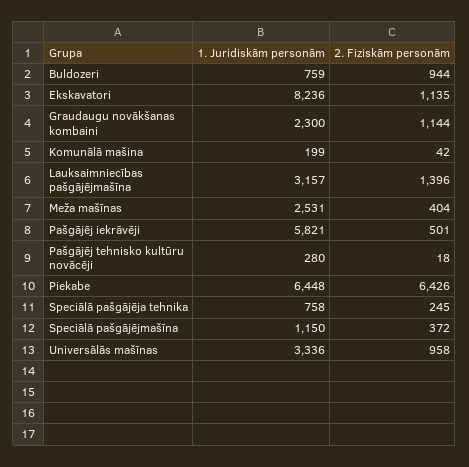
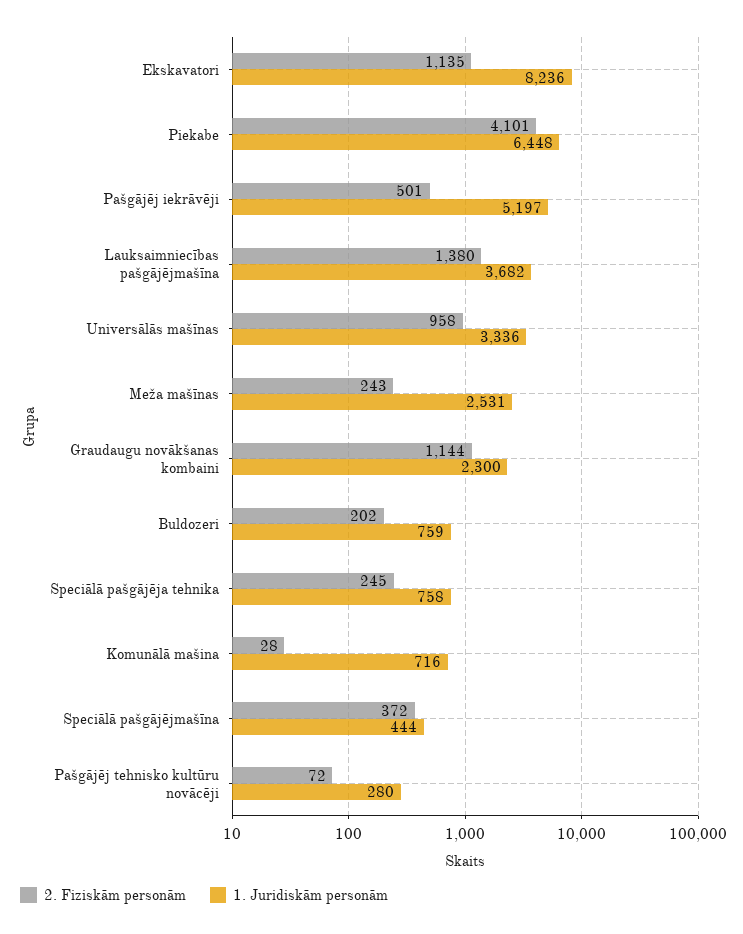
2. Fiziskām personām, Buldozeri: 944 -> 202
1. Juridiskām personām, Komunālā mašina: 199 -> 716
2. Fiziskām personām, Komunālā mašina: 42 -> 28
1. Juridiskām personām, Lauksaimniecības pašgājējmašīna: 3157 -> 3682
2. Fiziskām personām, Lauksaimniecības pašgājējmašīna: 1396 -> 1380
2. Fiziskām personām, Meža mašīnas: 404 -> 243
1. Juridiskām personām, Pašgājēj iekrāvēji: 5821 -> 5197
2. Fiziskām personām, Pašgājēj tehnisko kultūru novācēji: 18 -> 72
2. Fiziskām personām, Piekabe: 6426 -> 4101
1. Juridiskām personām, Speciālā pašgājējmašīna: 1150 -> 444

